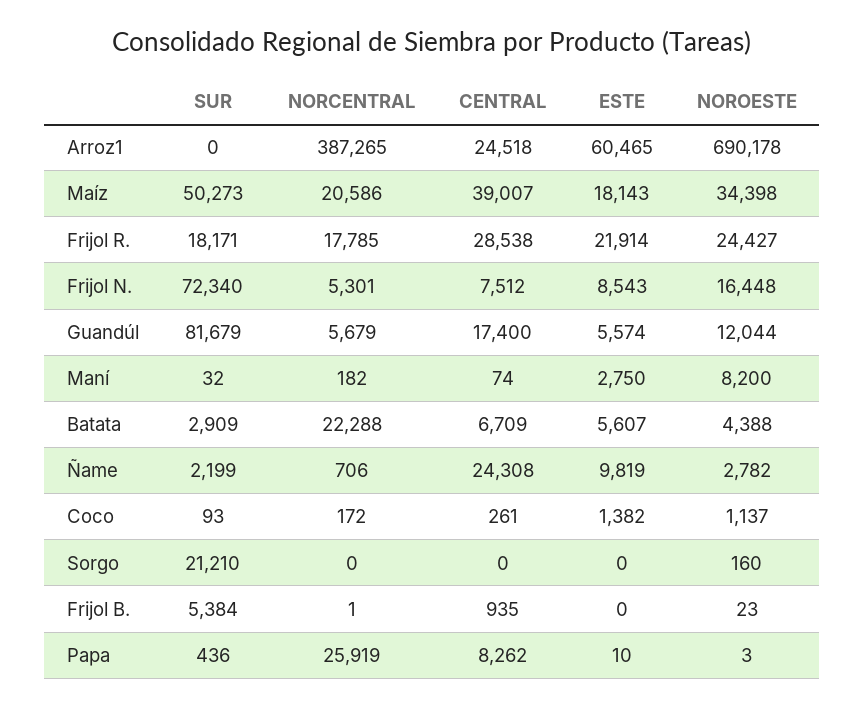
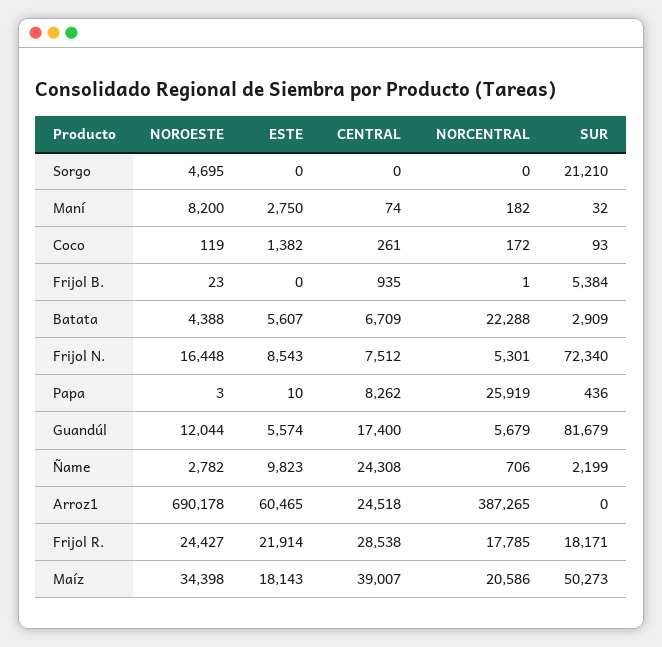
ESTE, Ñame: 9819 -> 9823
NOROESTE, Coco: 1137 -> 119
NOROESTE, Sorgo: 160 -> 4695

